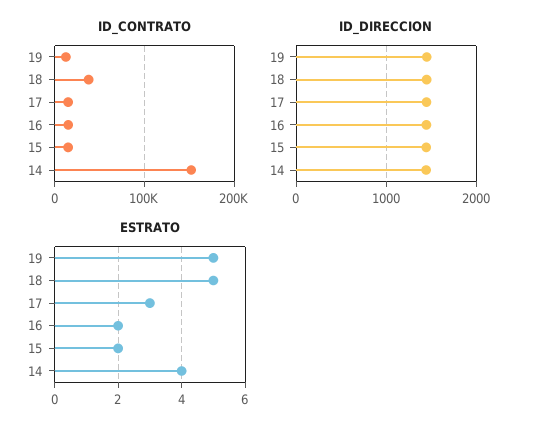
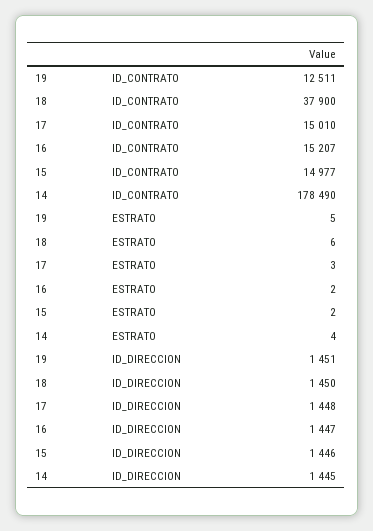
ID_CONTRATO, 14: 150000 -> 178490
ESTRATO, 18: 5 -> 6

